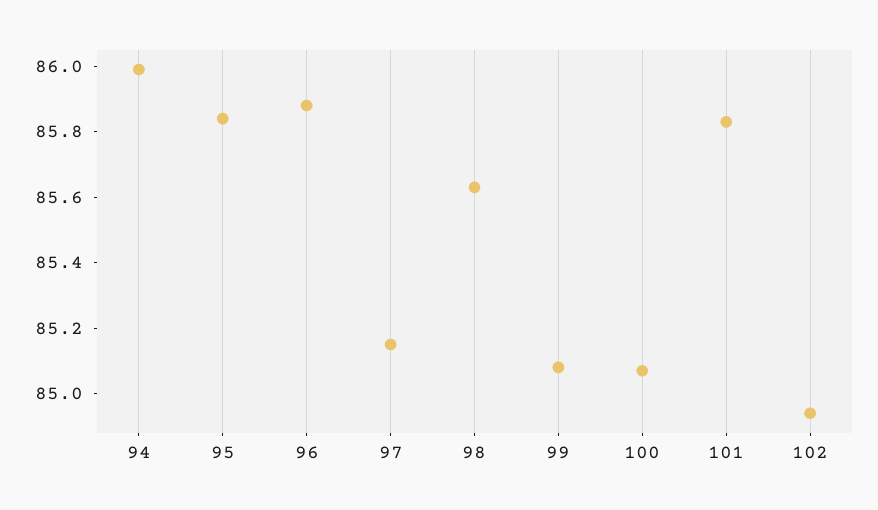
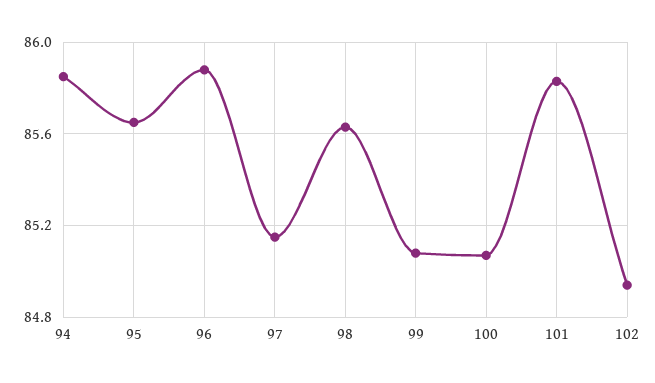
94: 86 -> 85.85
95: 85.85 -> 85.65

